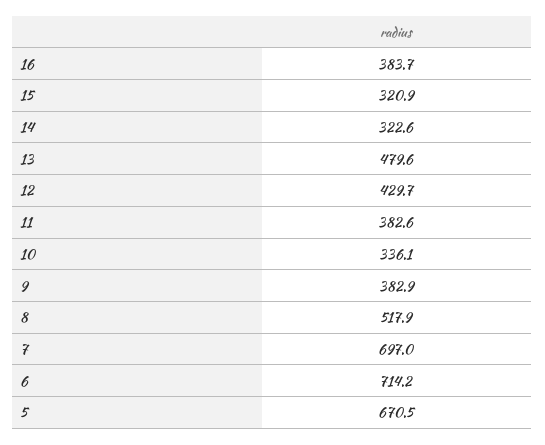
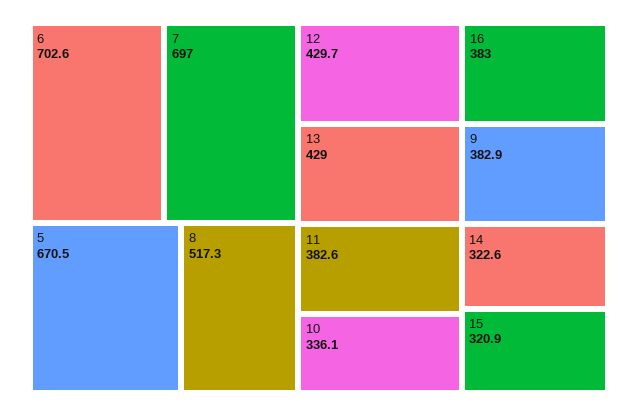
16: 383.7 -> 383
13: 479.6 -> 429
8: 517.9 -> 517.3
6: 714.2 -> 702.6

